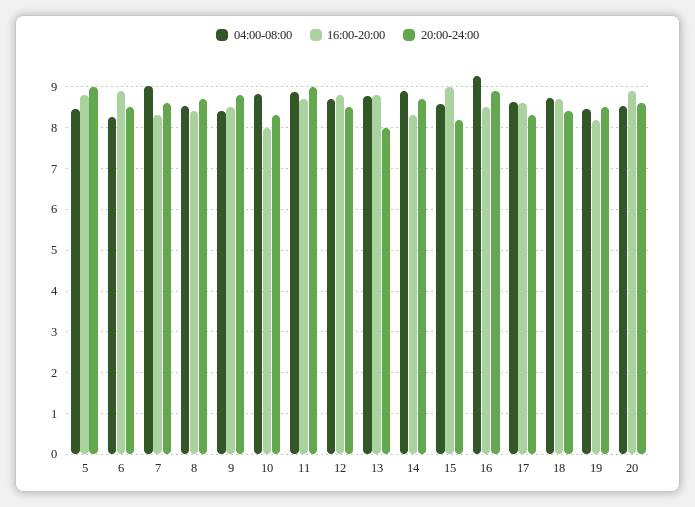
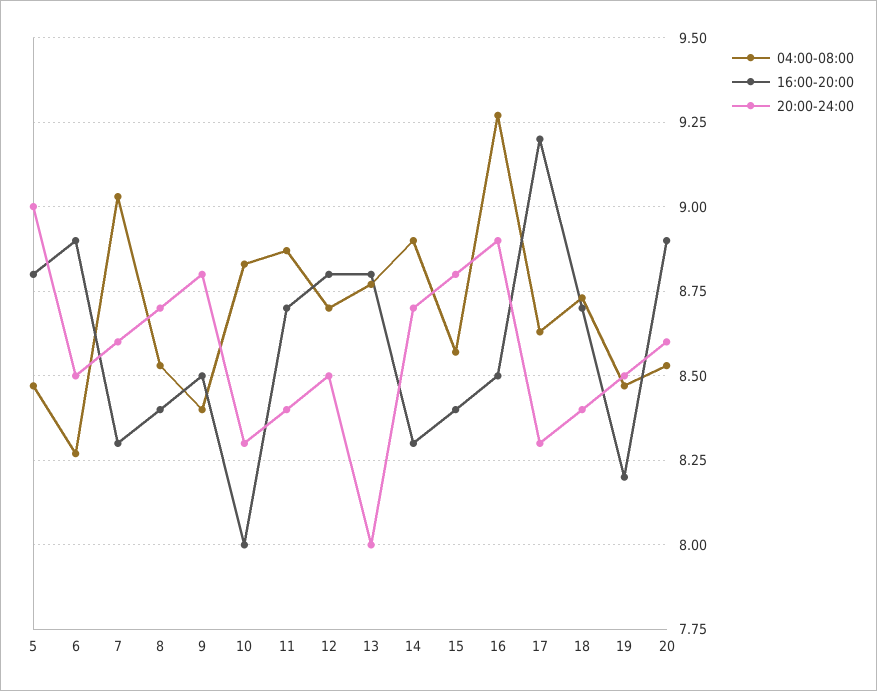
20:00-24:00, 11: 9 -> 8.4
16:00-20:00, 15: 9 -> 8.4
20:00-24:00, 15: 8.2 -> 8.8
16:00-20:00, 17: 8.6 -> 9.2

